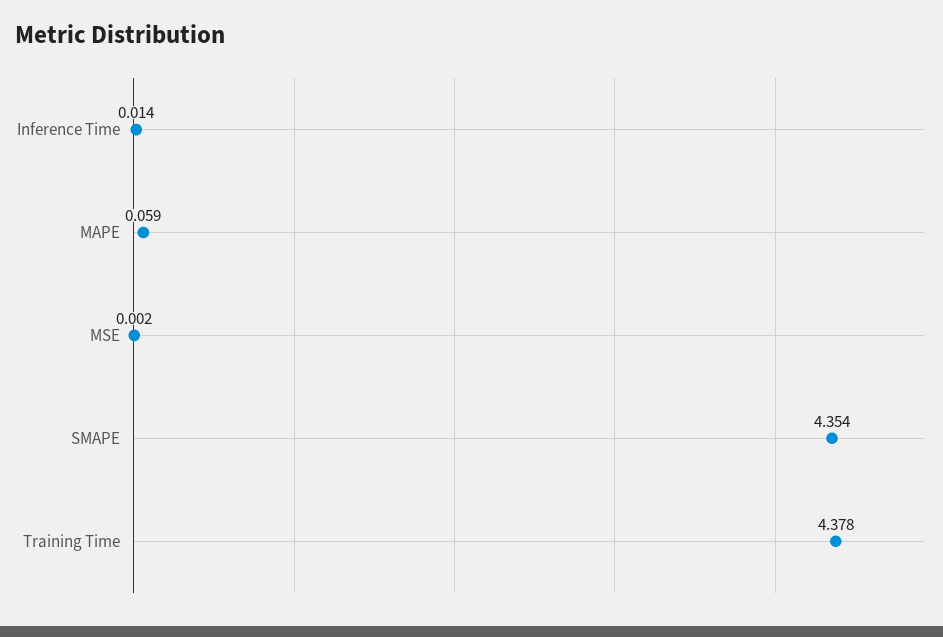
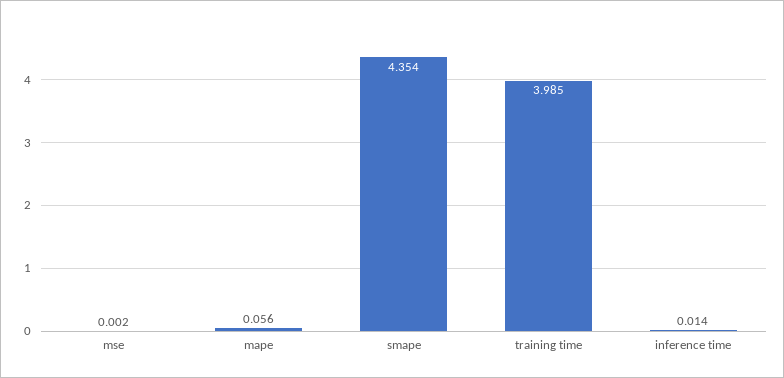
MAPE: 0.059 -> 0.056
Training Time: 4.378 -> 3.985

